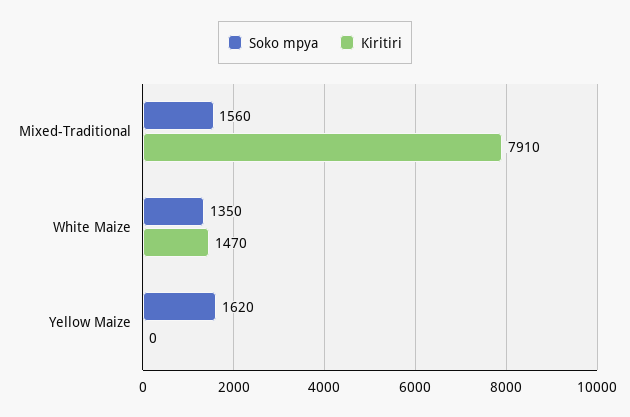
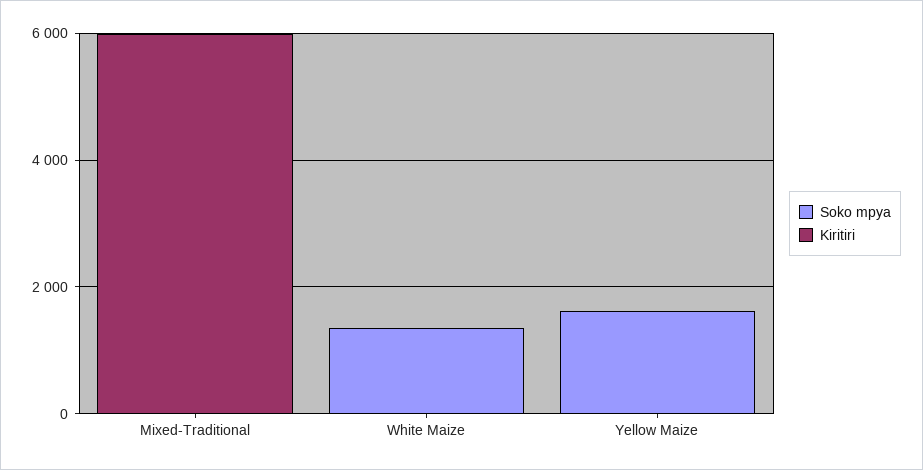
Soko mpya, Mixed-Traditional: 1560 -> 0
Kiritiri, Mixed-Traditional: 7910 -> 6000
Kiritiri, White Maize: 1470 -> 0

